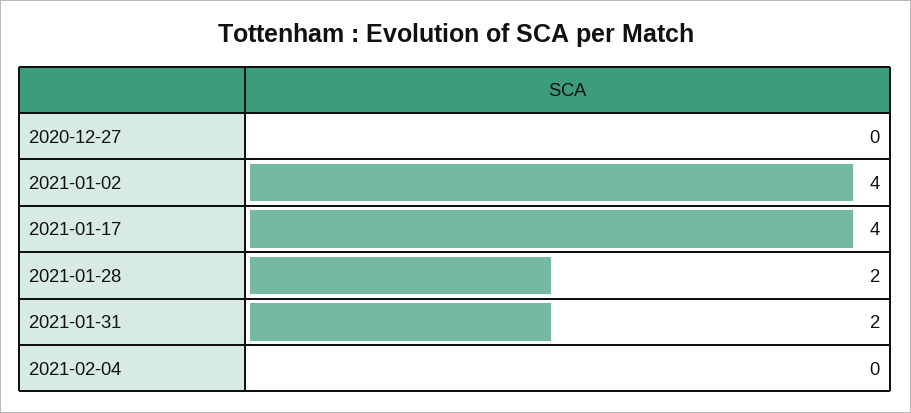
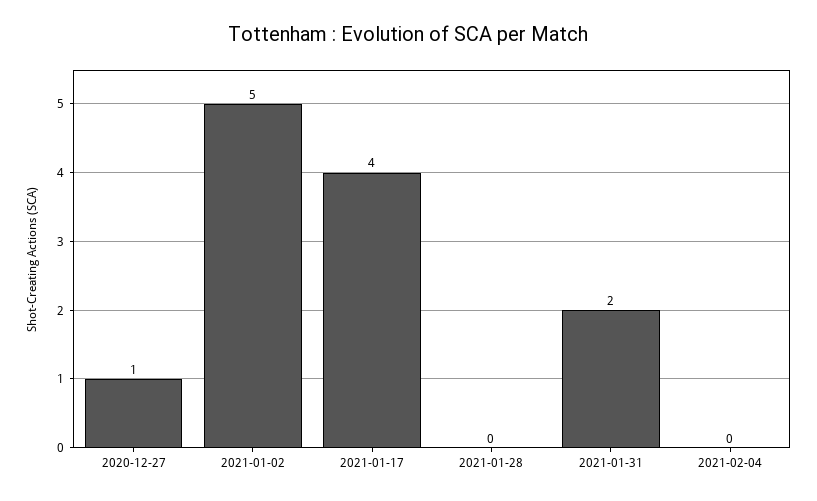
2020-12-27: 0 -> 1
2021-01-02: 4 -> 5
2021-01-28: 2 -> 0

